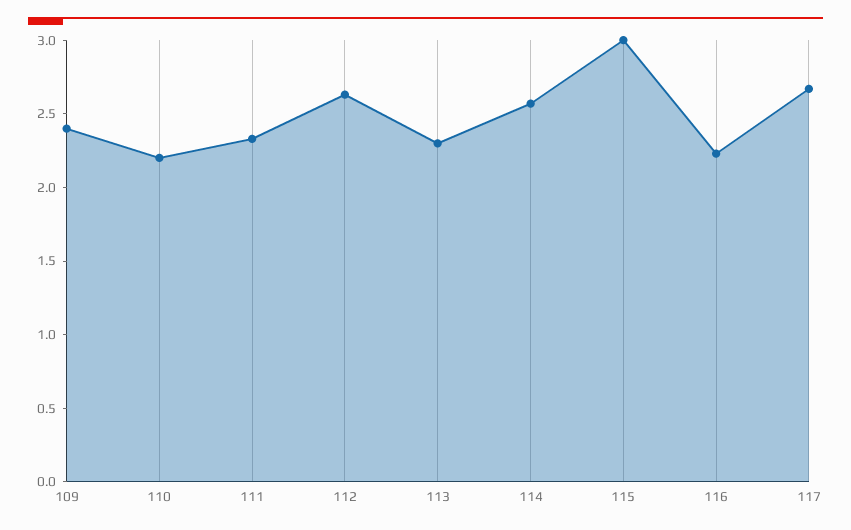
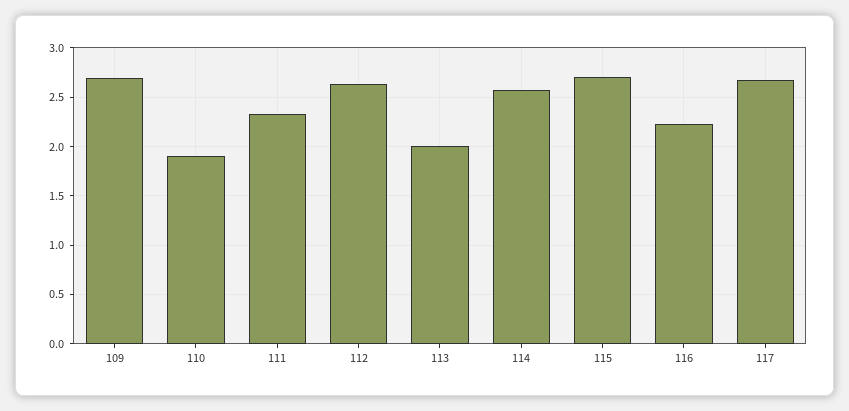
109: 2.4 -> 2.7
110: 2.2 -> 1.9
113: 2.3 -> 2
115: 3 -> 2.7

